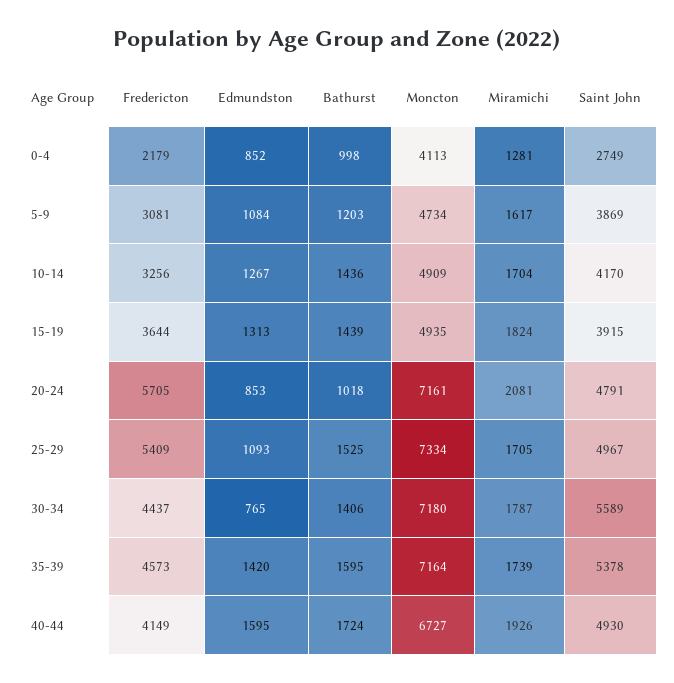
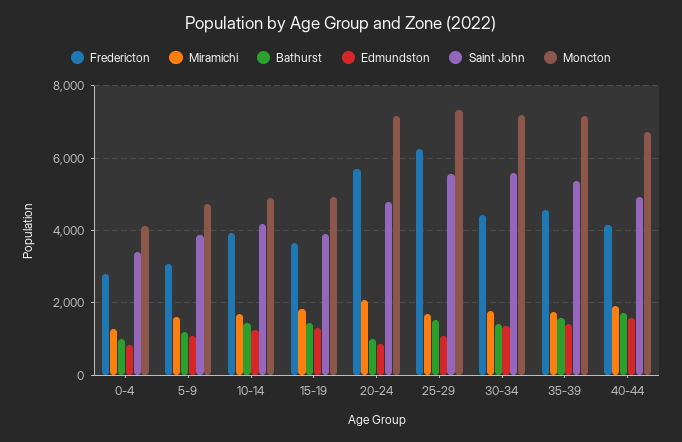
Fredericton, 0-4: 2179 -> 2800
Saint John, 0-4: 2749 -> 3400
Fredericton, 10-14: 3256 -> 4000
Fredericton, 25-29: 5409 -> 6200
Saint John, 25-29: 4967 -> 5600
Edmundston, 30-34: 765 -> 1400

